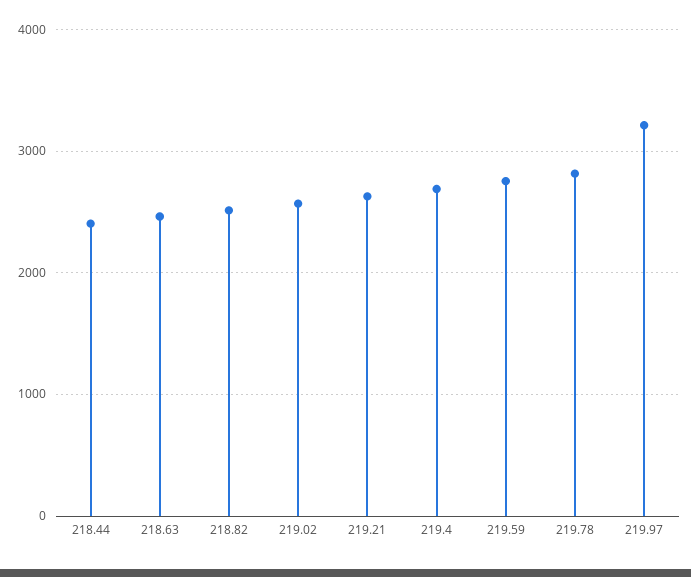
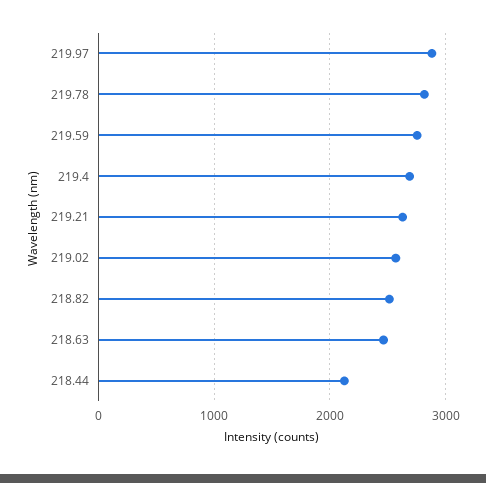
218.44: 2400 -> 2100
219.97: 3200 -> 2900

